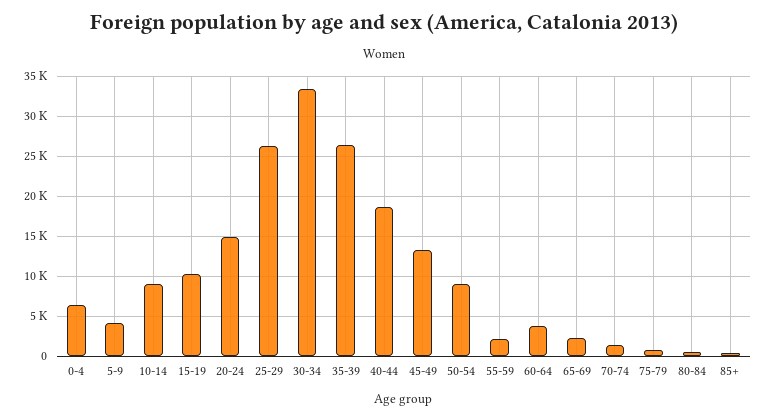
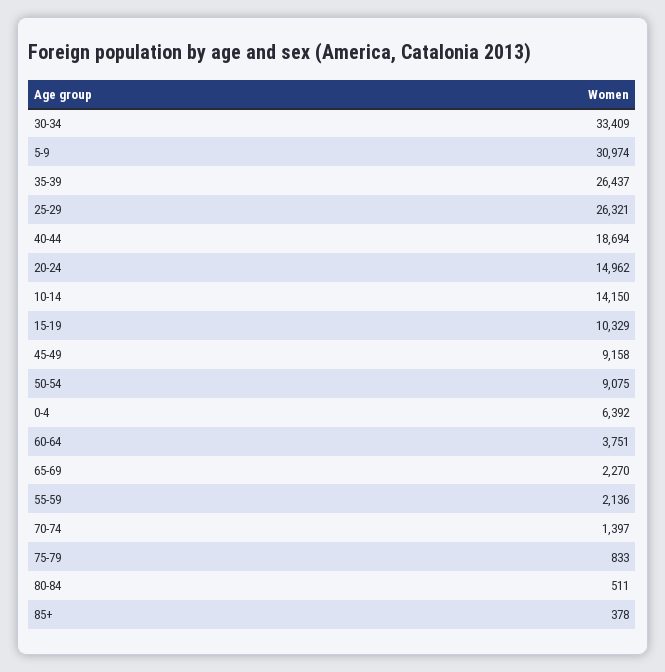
5-9: 4000 -> 30974
10-14: 9000 -> 14150
45-49: 13000 -> 9158

